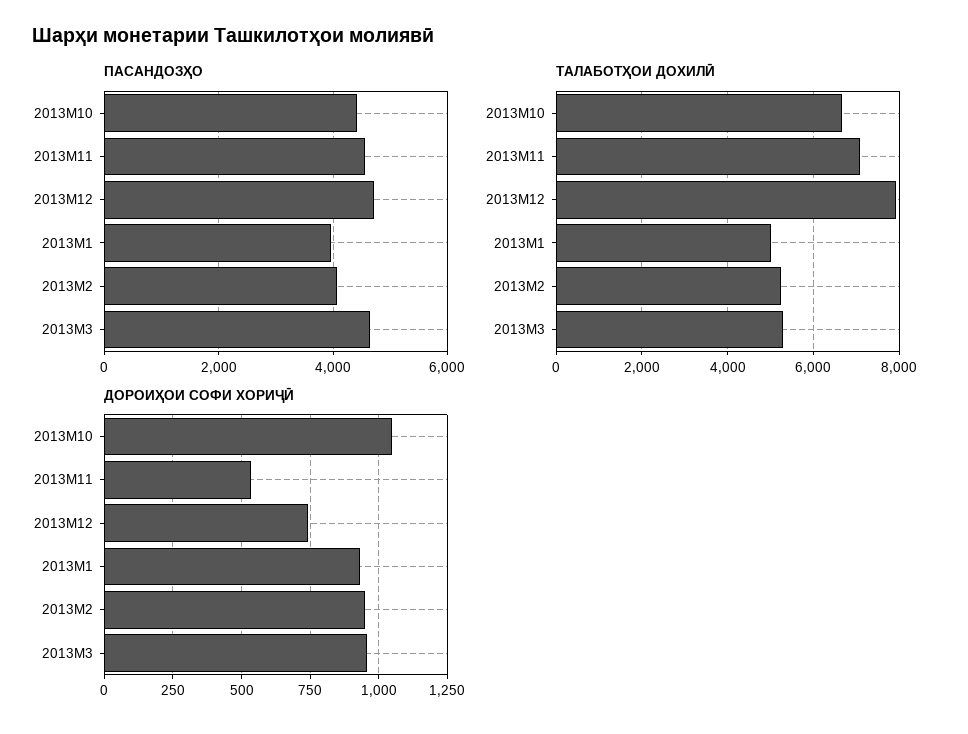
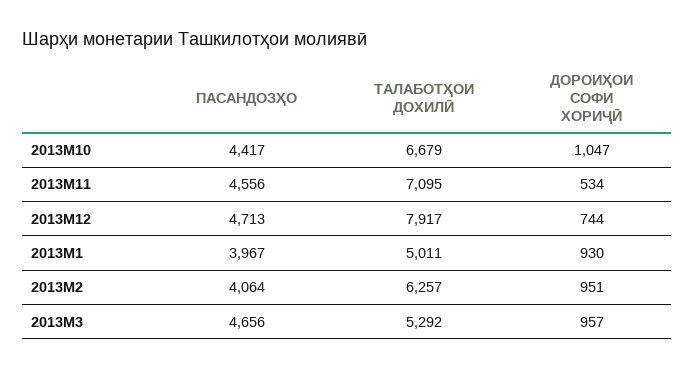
ТАЛАБОТҲОИ ДОХИЛӢ, 2013M2: 5200 -> 6257

